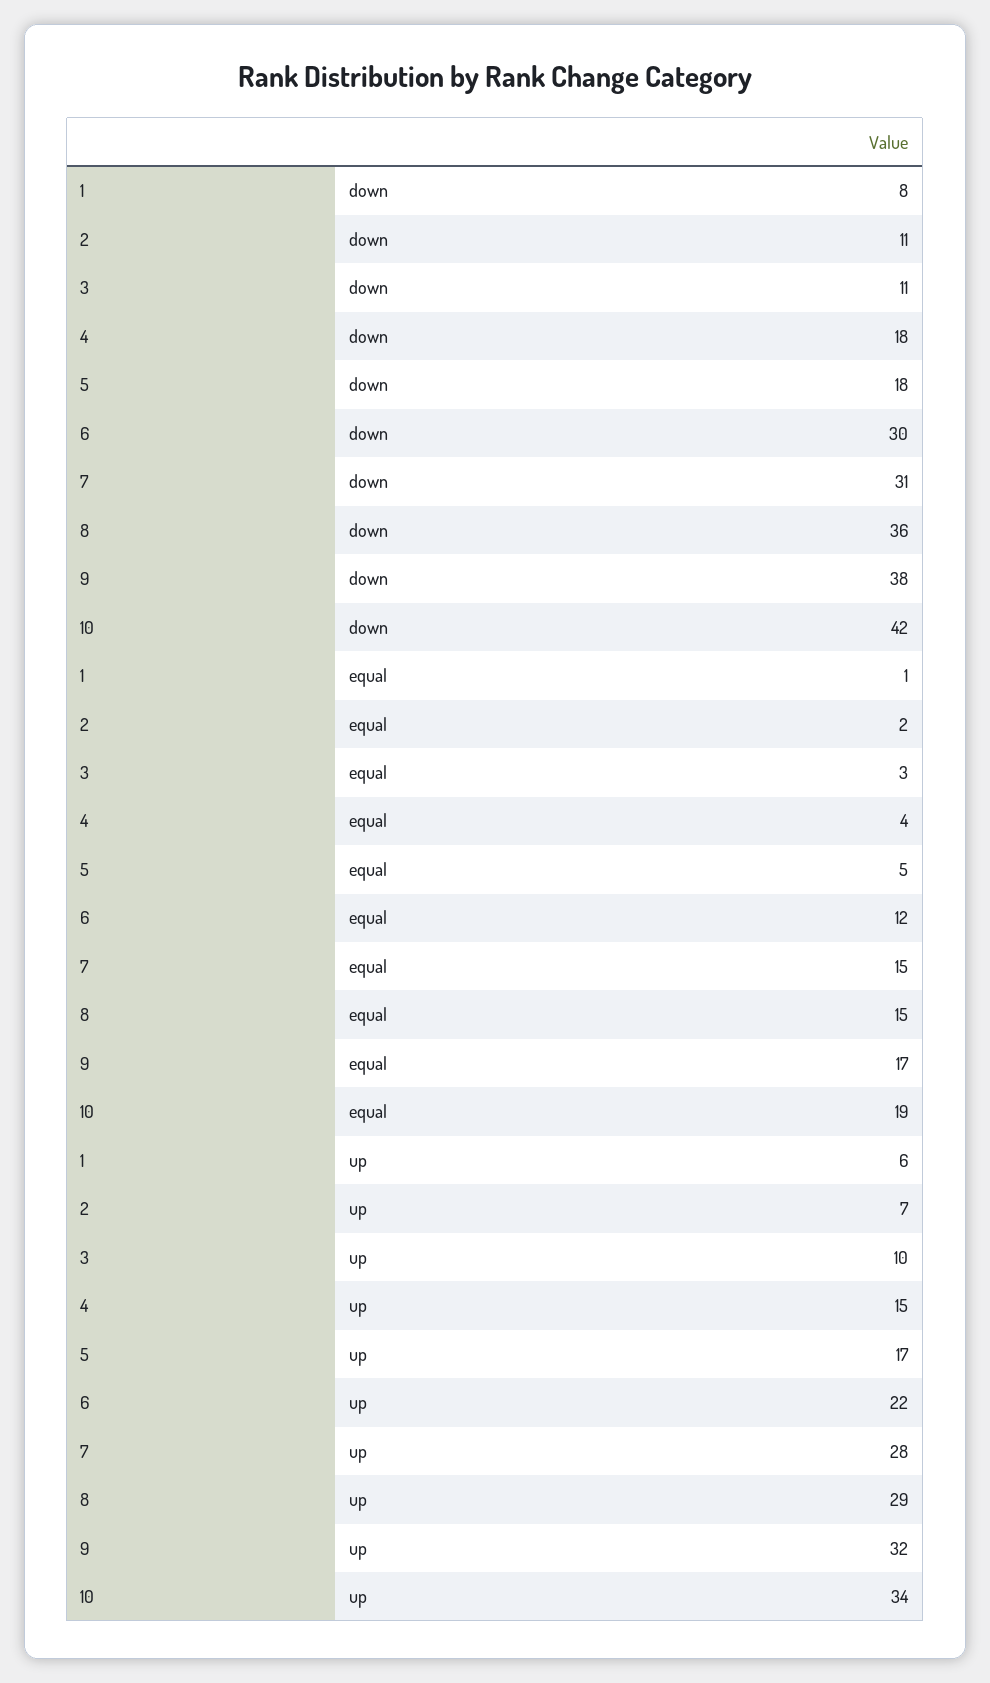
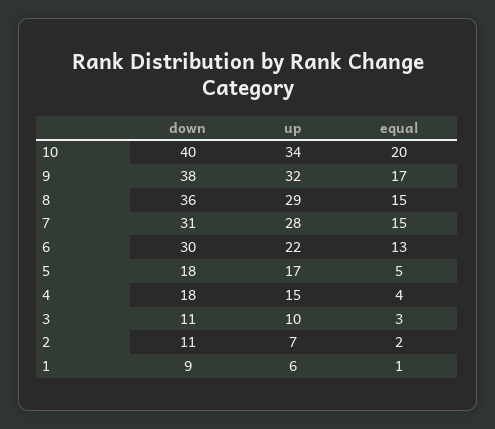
1, down: 8 -> 9
10, down: 42 -> 40
6, equal: 12 -> 13
10, equal: 19 -> 20

